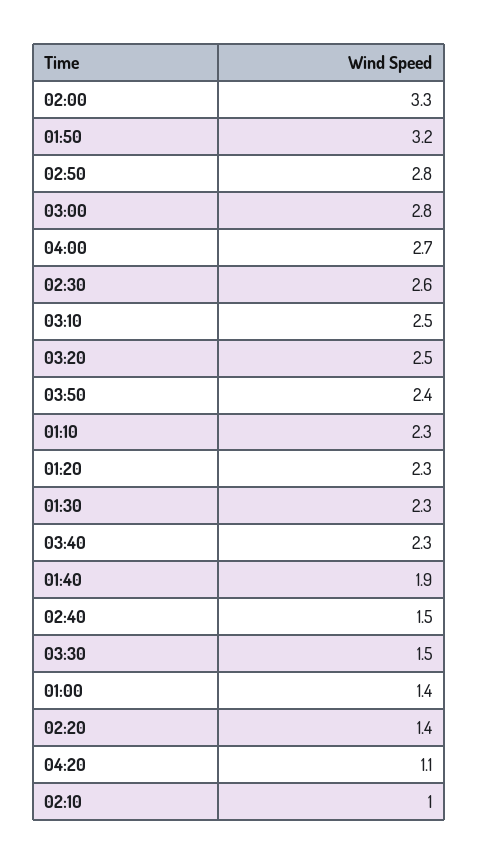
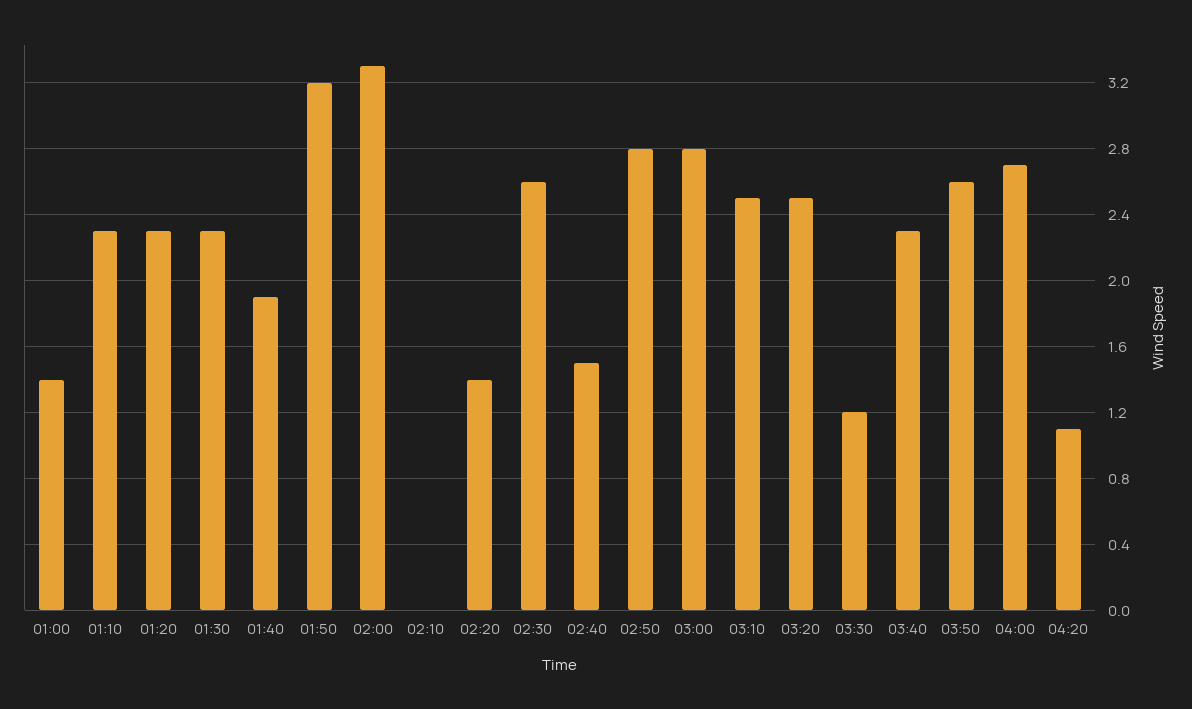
03:50: 2.4 -> 2.6
03:30: 1.5 -> 1.2
02:10: 1 -> 0

